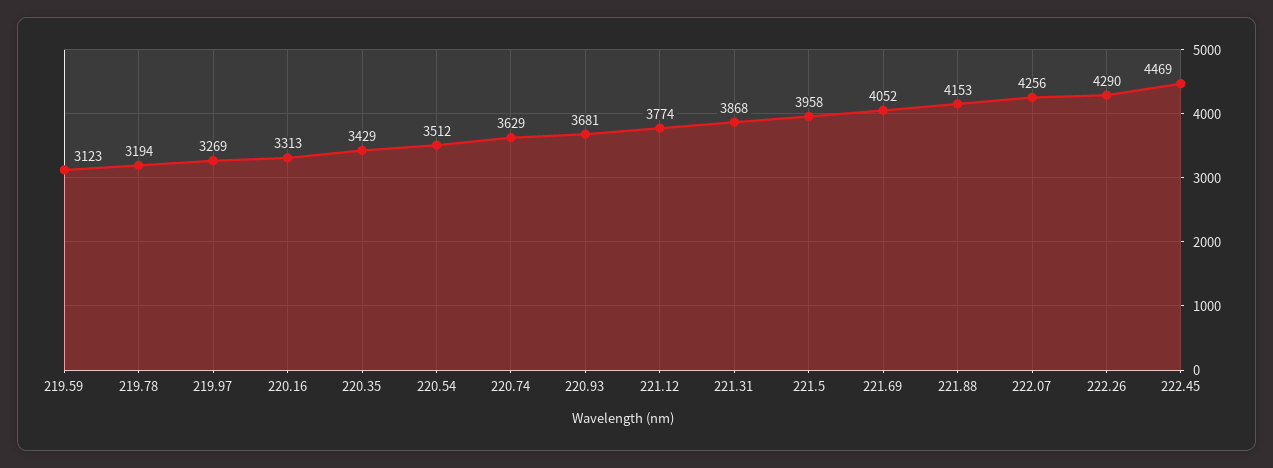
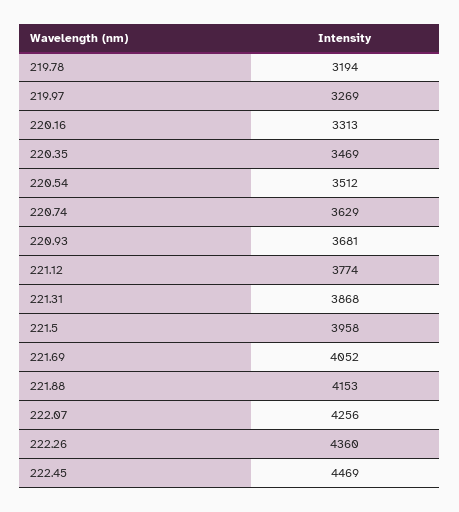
219.59: 3123 -> none
220.35: 3429 -> 3469
222.26: 4290 -> 4360

